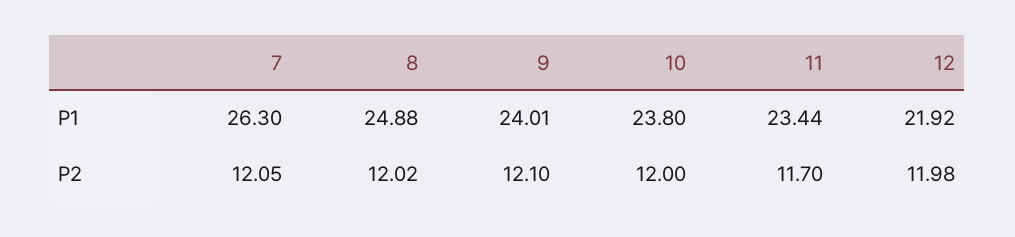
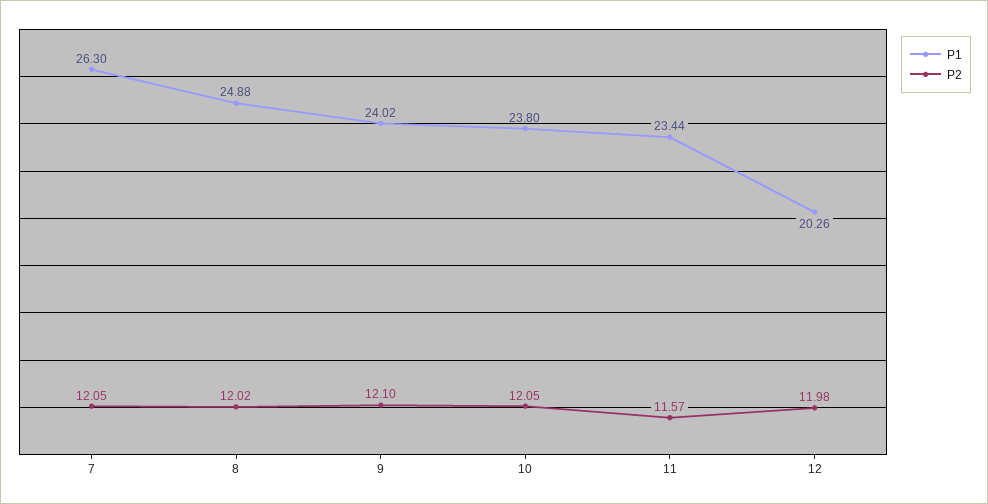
P1, 9: 24.01 -> 24.02
P1, 12: 21.92 -> 20.26
P2, 10: 12 -> 12.05
P2, 11: 11.7 -> 11.57

